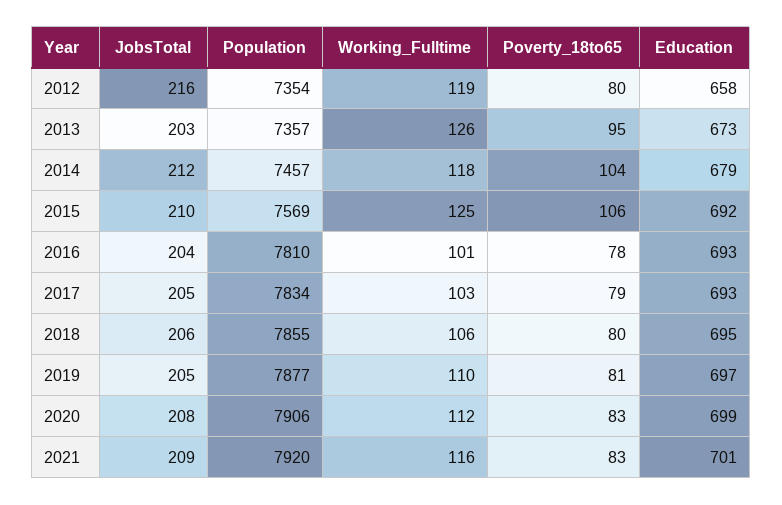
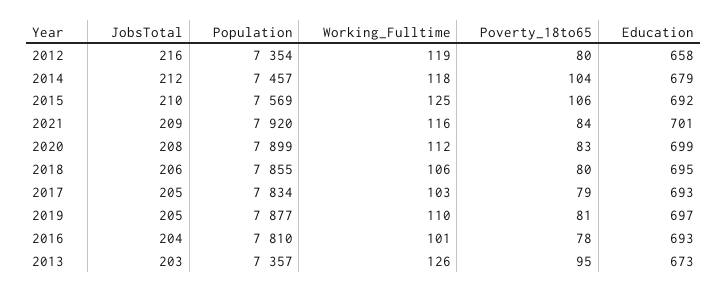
Population, 2020: 7906 -> 7899
Poverty_18to65, 2021: 83 -> 84

